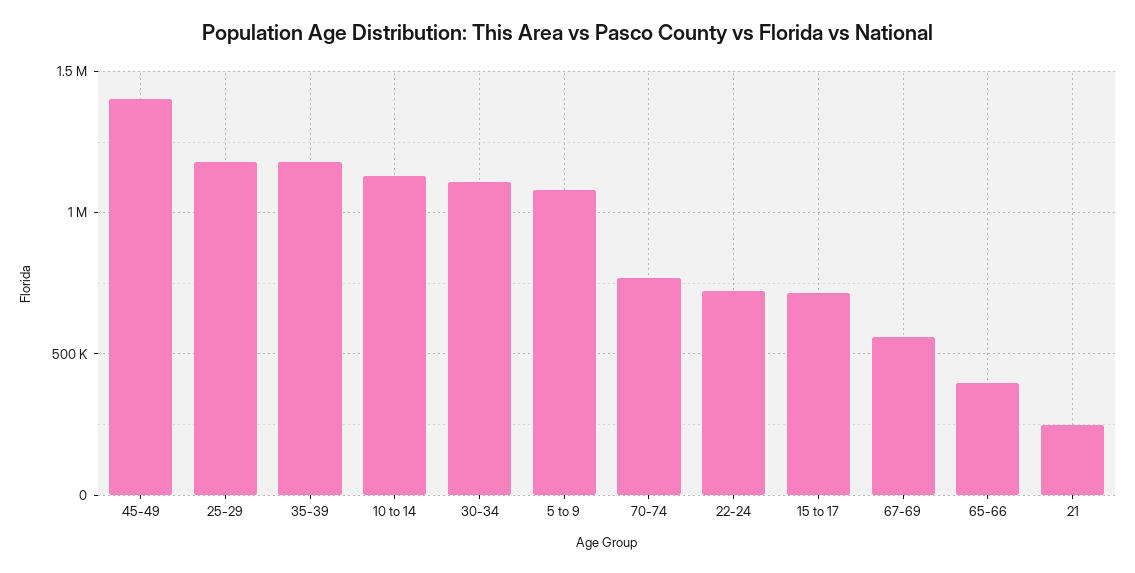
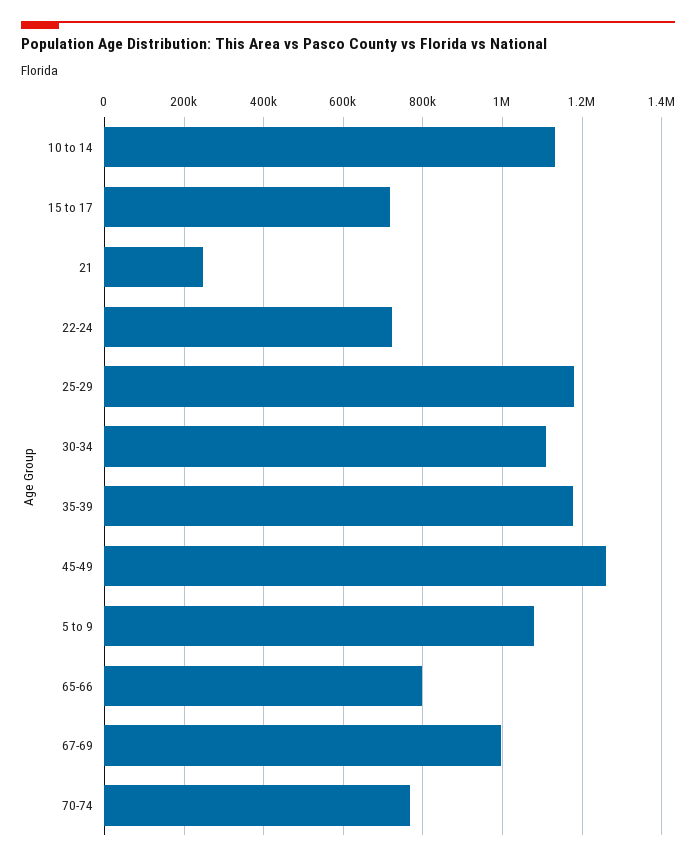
45-49: 1400000 -> 1260000
67-69: 550000 -> 1000000
65-66: 400000 -> 800000

